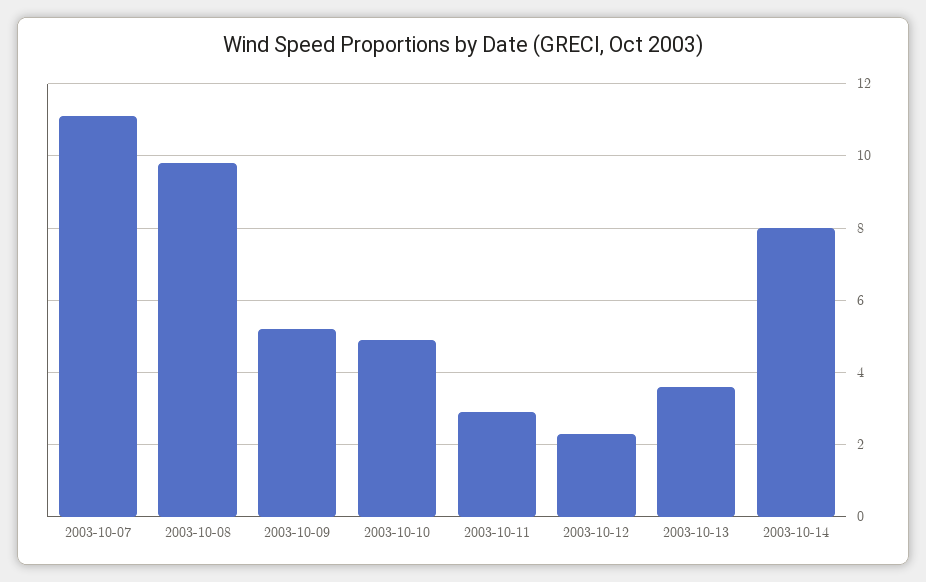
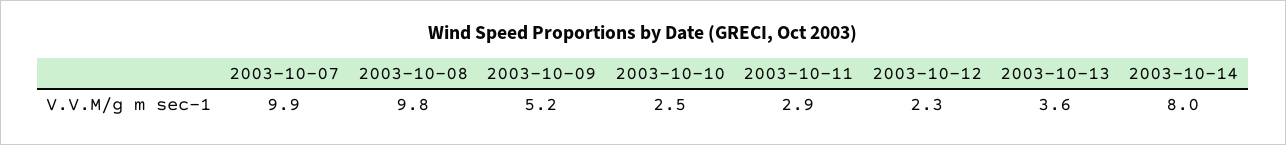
2003-10-07: 11 -> 9.9
2003-10-10: 5 -> 2.5

